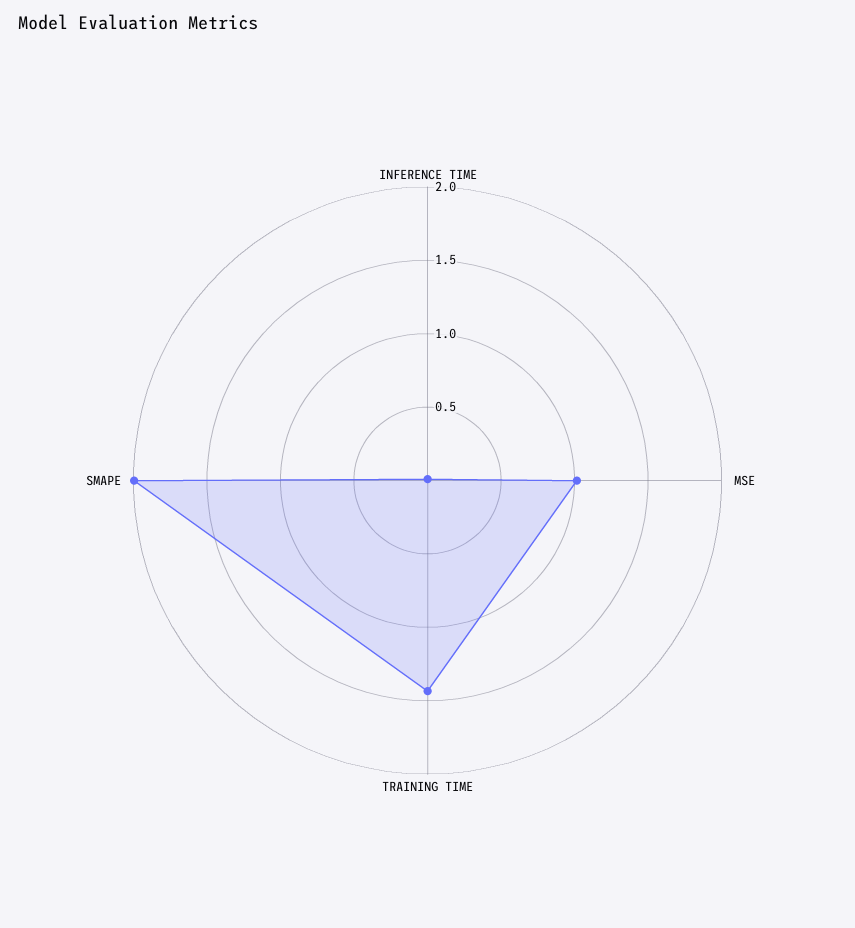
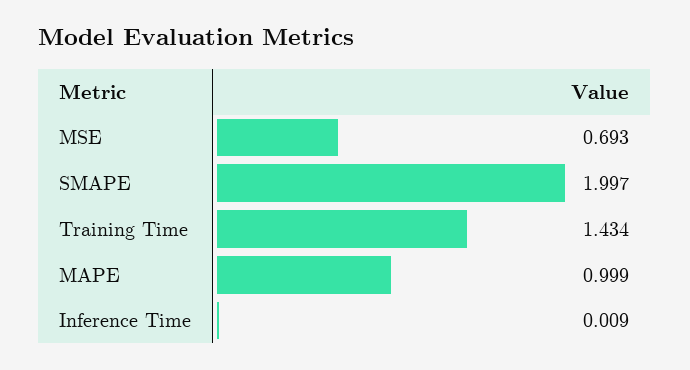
MSE: 1 -> 0.693
MAPE: none -> 0.999

